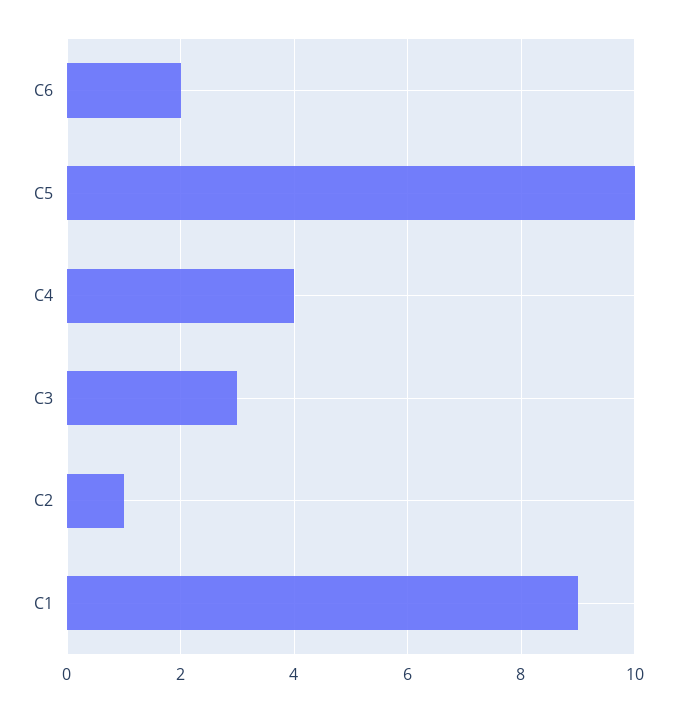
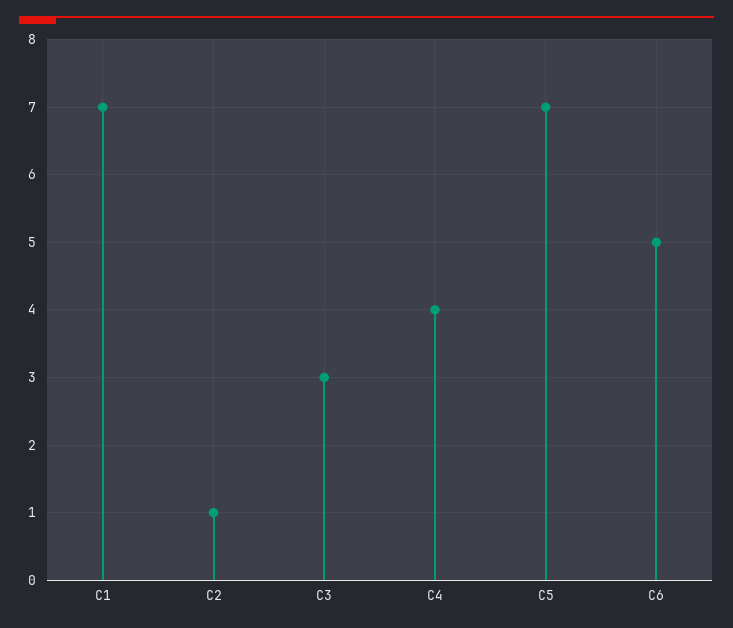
C6: 2 -> 5
C5: 10 -> 7
C1: 9 -> 7

